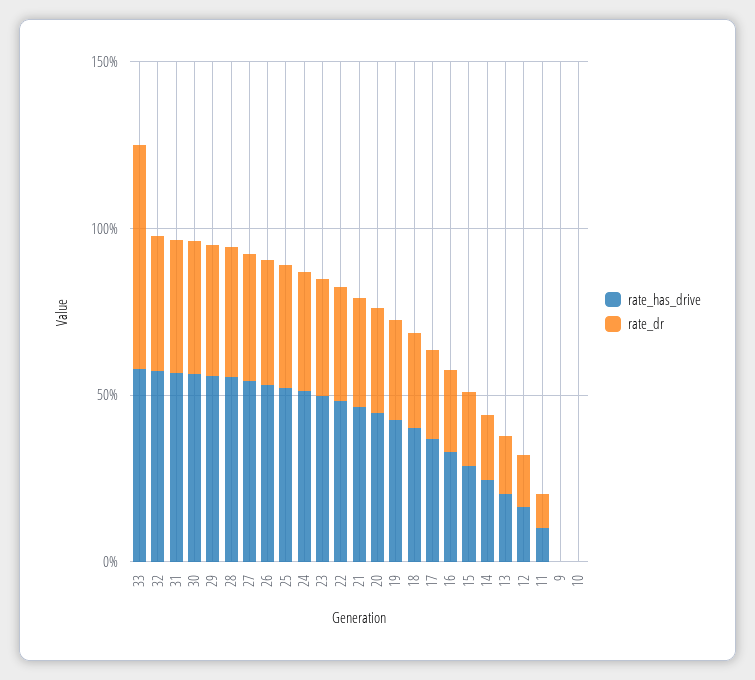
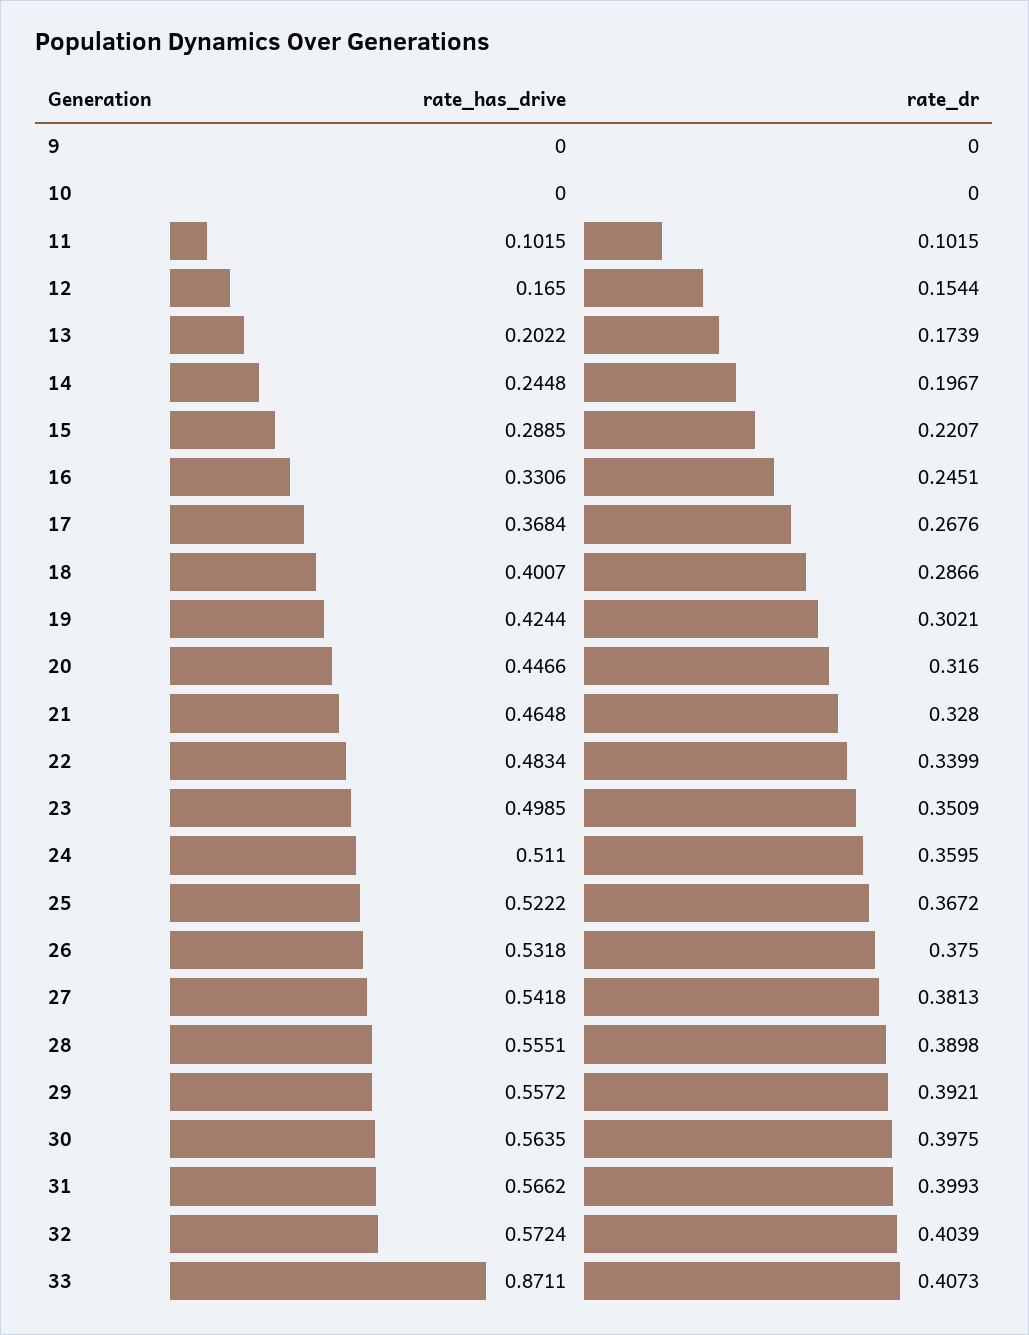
rate_has_drive, 33: 0.6 -> 0.8711
rate_dr, 33: 0.7 -> 0.4073

